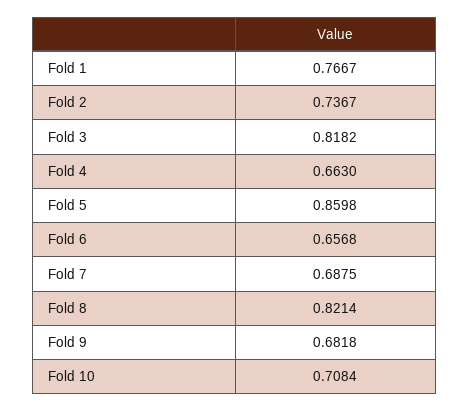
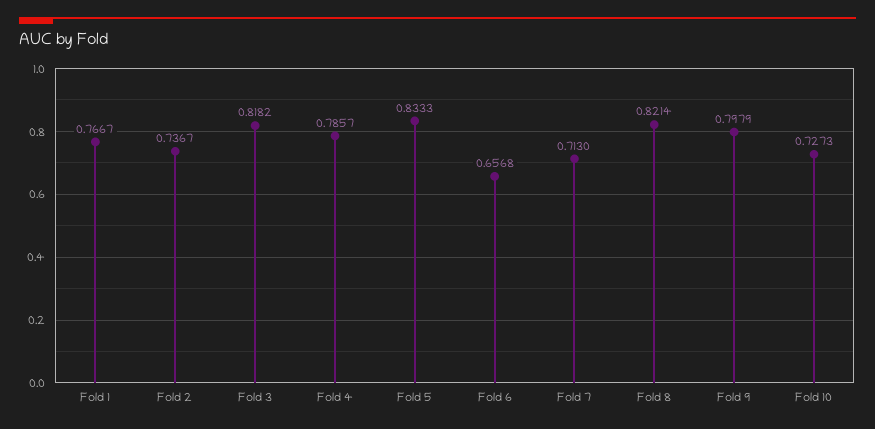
Fold 4: 0.663 -> 0.7857
Fold 5: 0.8598 -> 0.8333
Fold 7: 0.6875 -> 0.713
Fold 9: 0.6818 -> 0.7979
Fold 10: 0.7084 -> 0.7273

